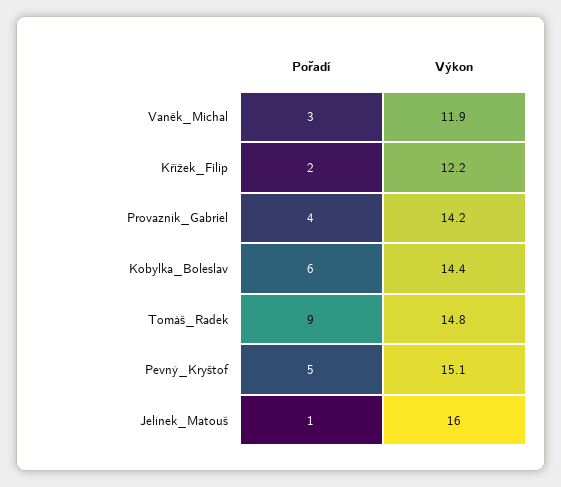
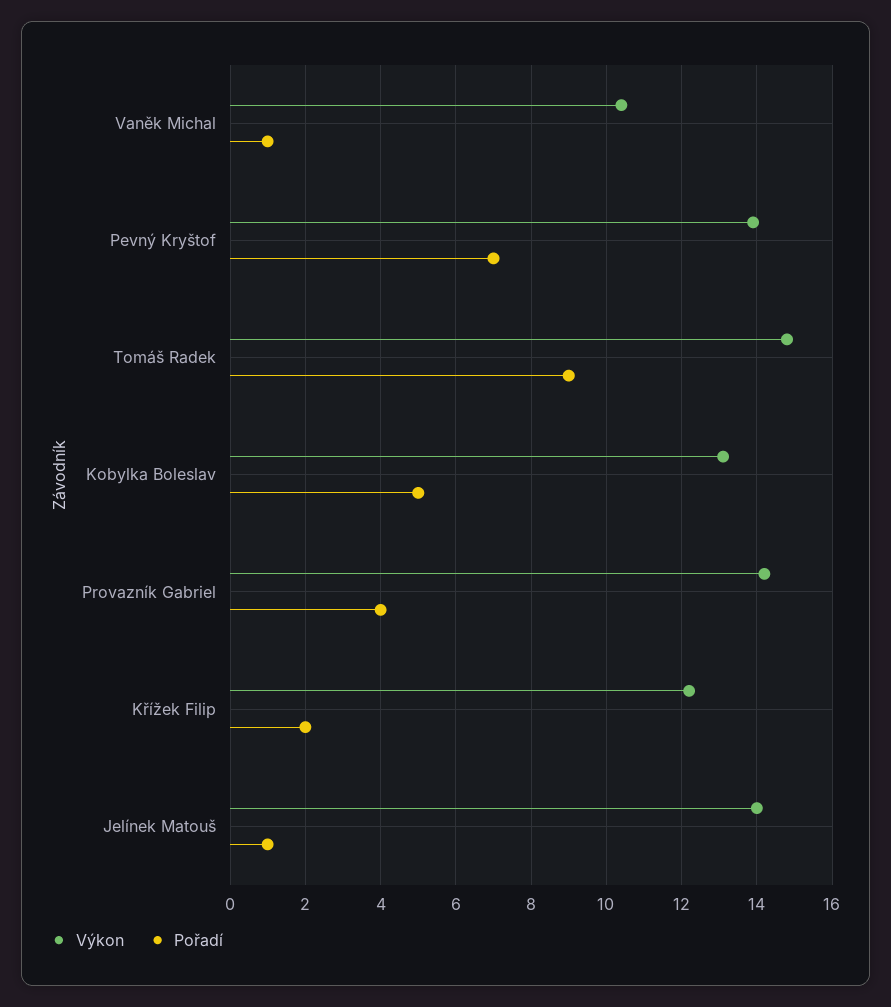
Pořadí, Vaněk_Michal: 3 -> 1
Výkon, Vaněk_Michal: 11.9 -> 10.5
Pořadí, Kobylka_Boleslav: 6 -> 5
Výkon, Kobylka_Boleslav: 14.4 -> 13
Pořadí, Pevný_Kryštof: 5 -> 7
Výkon, Pevný_Kryštof: 15.1 -> 14
Výkon, Jelínek_Matouš: 16 -> 14

